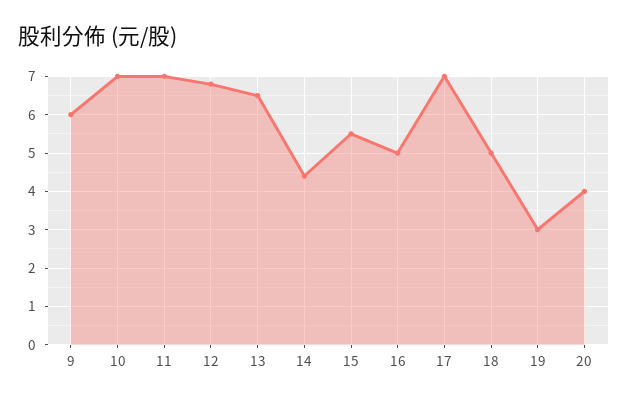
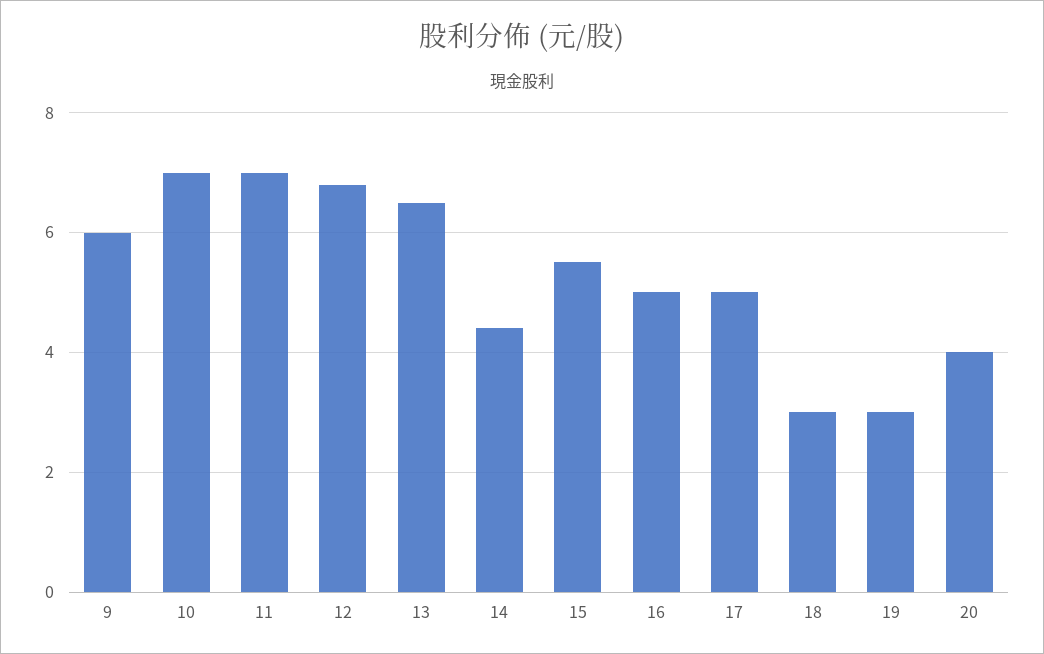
17: 7 -> 5
18: 5 -> 3

